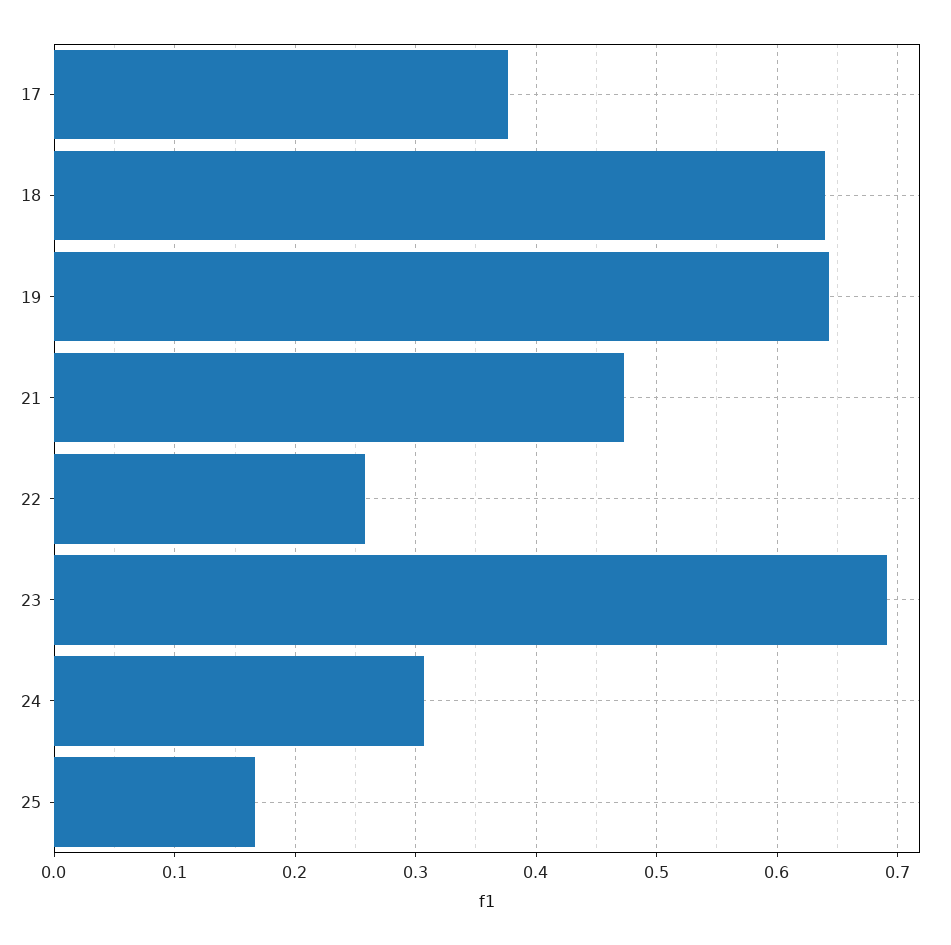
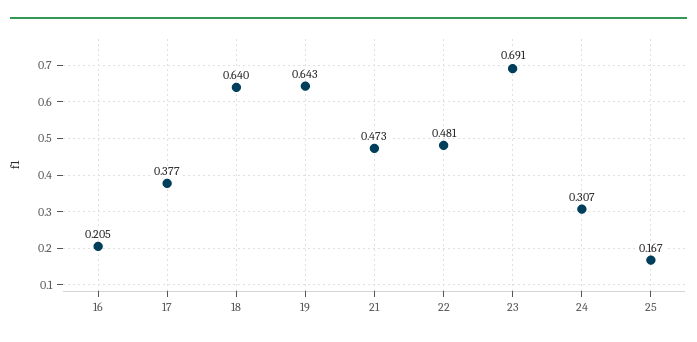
22: 0.26 -> 0.481
16: none -> 0.205

